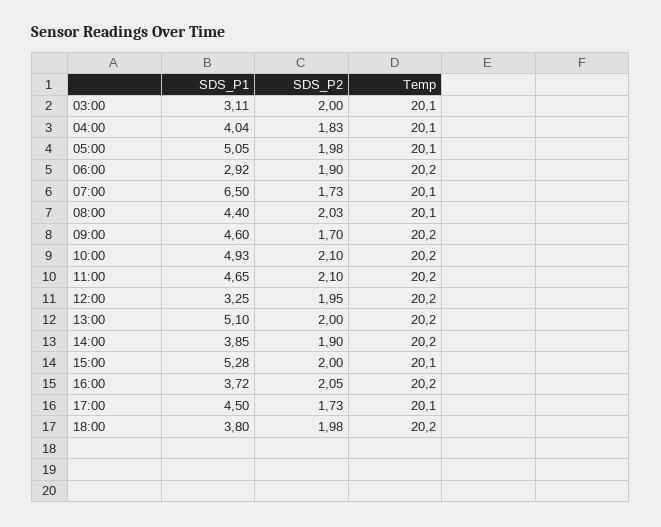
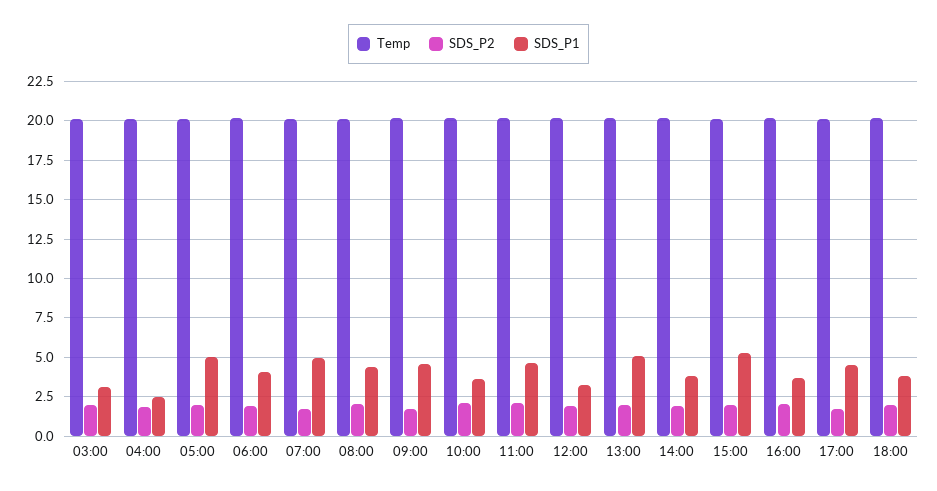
SDS_P1, 04:00: 4.04 -> 2.5
SDS_P1, 06:00: 2.92 -> 4
SDS_P1, 07:00: 6.5 -> 5
SDS_P1, 10:00: 4.93 -> 3.5

